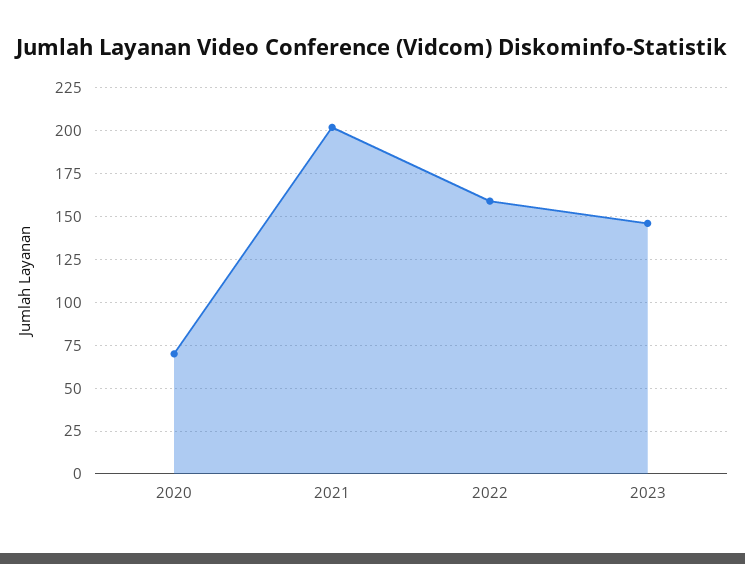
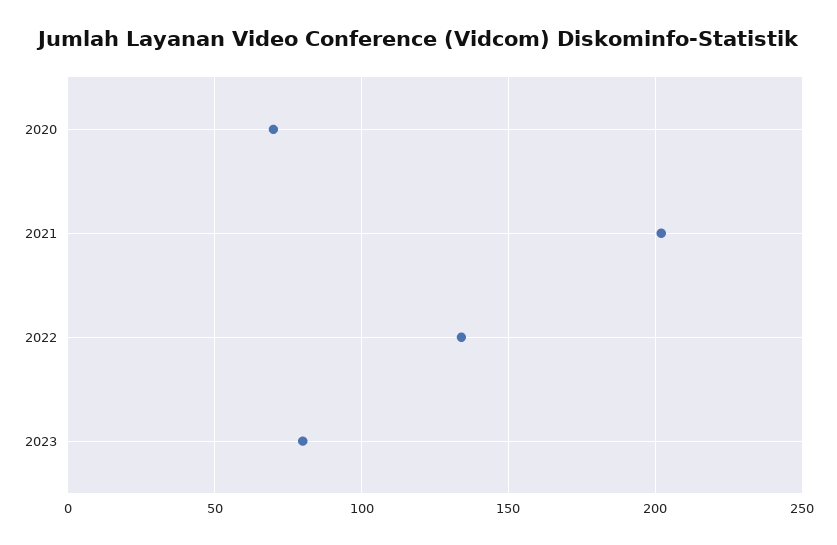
2022: 160 -> 135
2023: 145 -> 80

